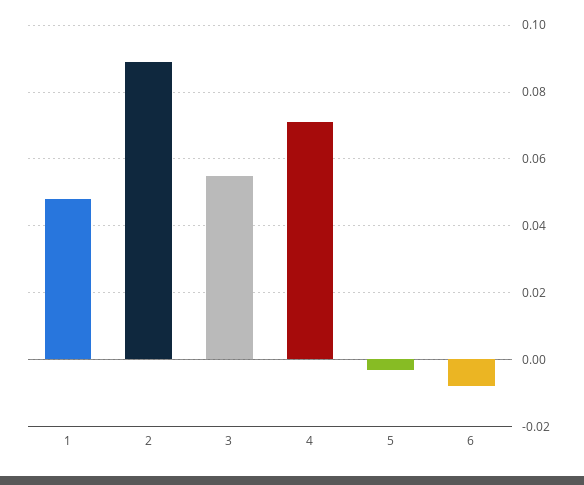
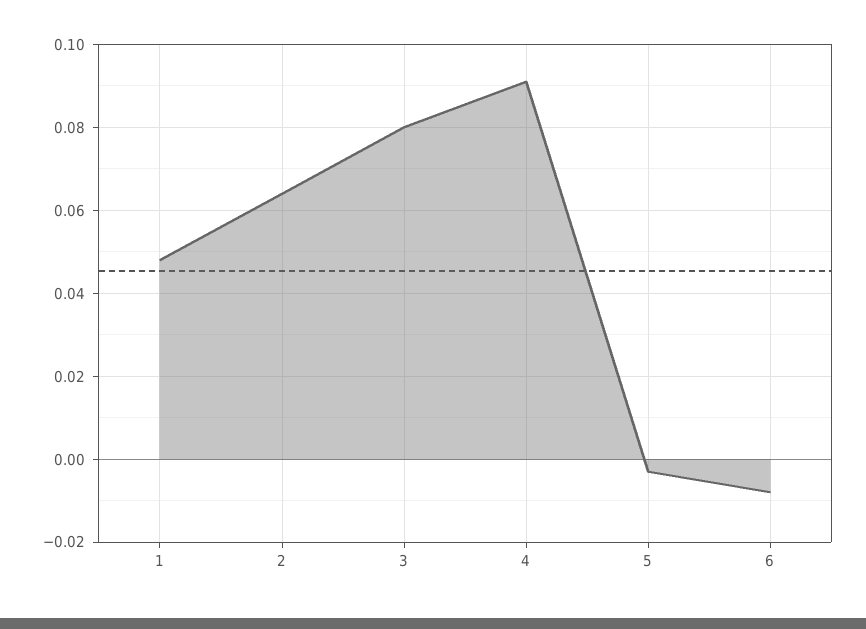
2: 0.09 -> 0.065
3: 0.055 -> 0.08
4: 0.07 -> 0.09

